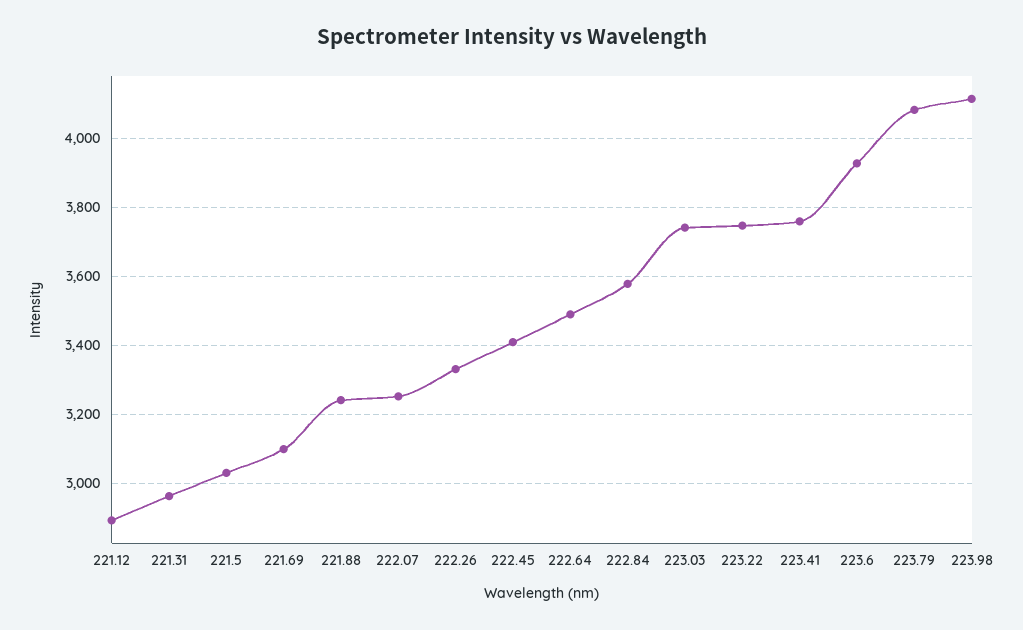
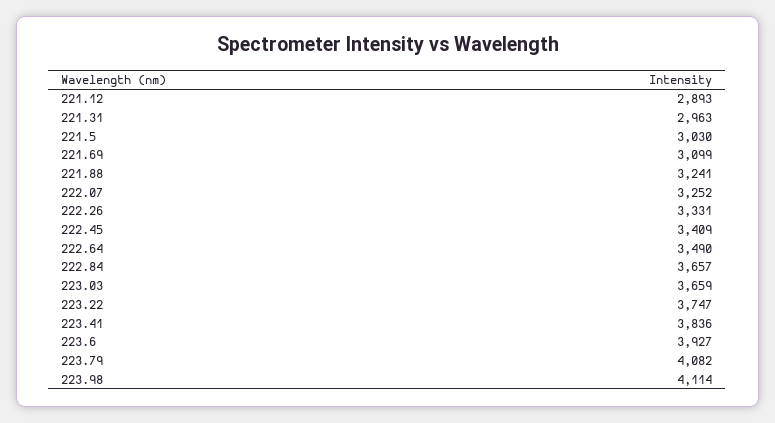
222.84: 3580 -> 3657
223.03: 3740 -> 3659
223.41: 3760 -> 3836

